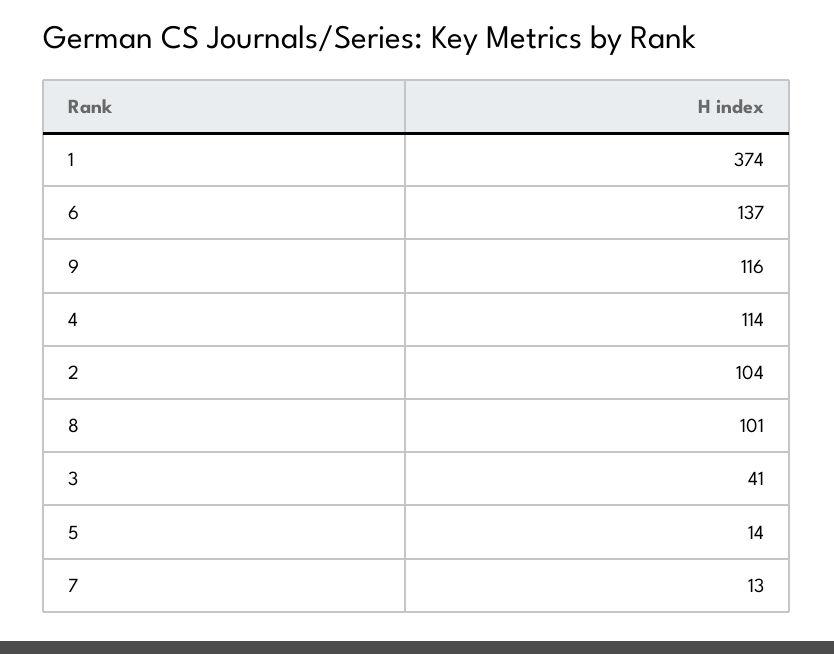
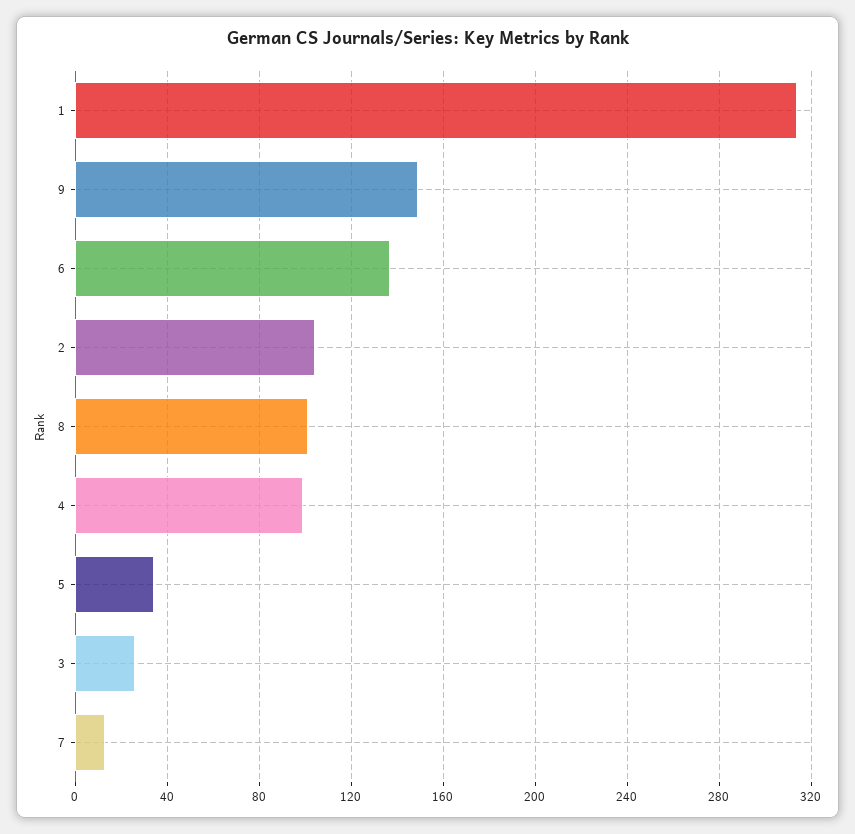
1: 374 -> 315
9: 116 -> 150
4: 114 -> 100
3: 41 -> 25
5: 14 -> 35

